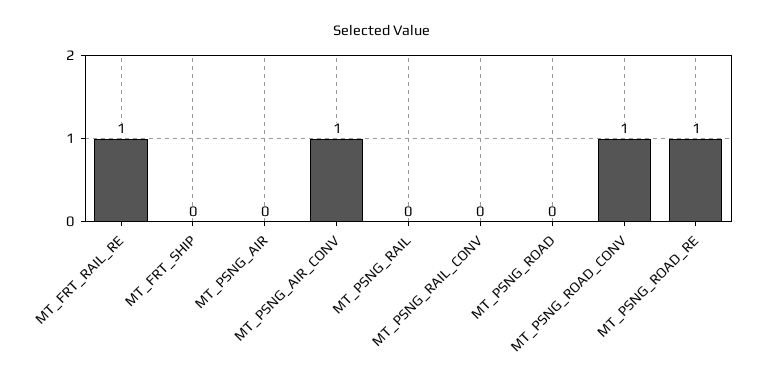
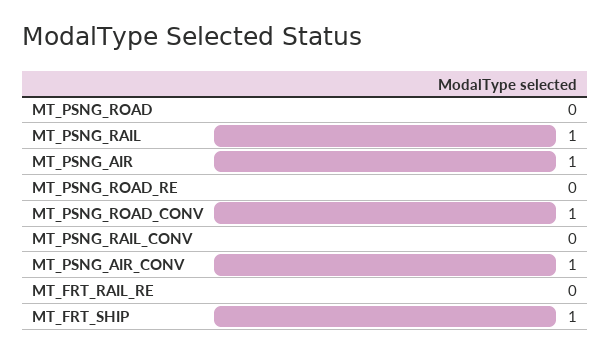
MT_FRT_RAIL_RE: 1 -> 0
MT_FRT_SHIP: 0 -> 1
MT_PSNG_AIR: 0 -> 1
MT_PSNG_RAIL: 0 -> 1
MT_PSNG_ROAD_RE: 1 -> 0

